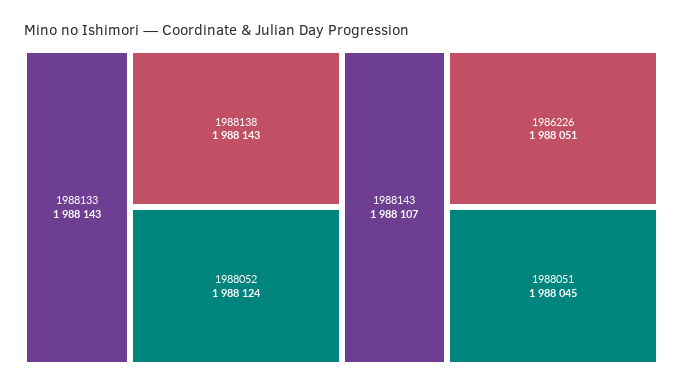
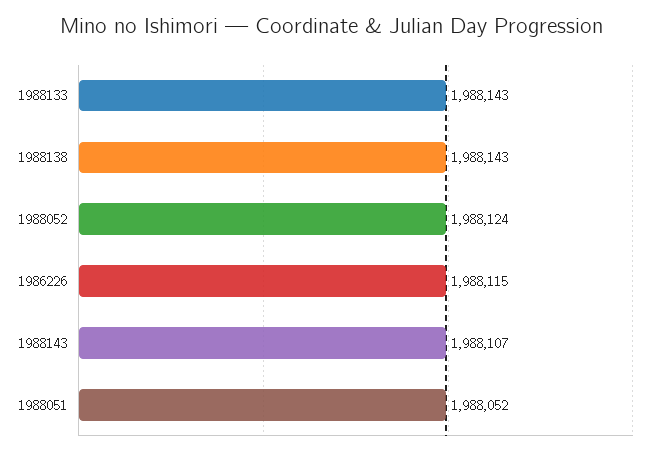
1986226: 1988051 -> 1988115
1988051: 1988045 -> 1988052

